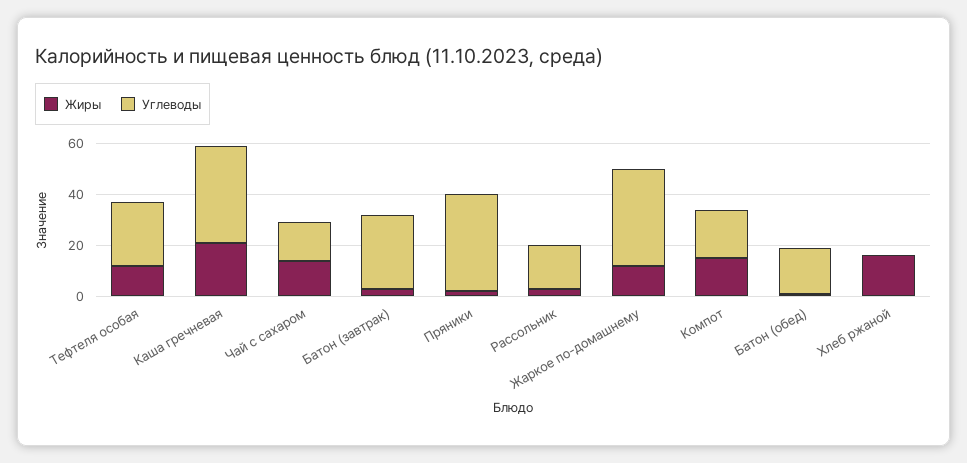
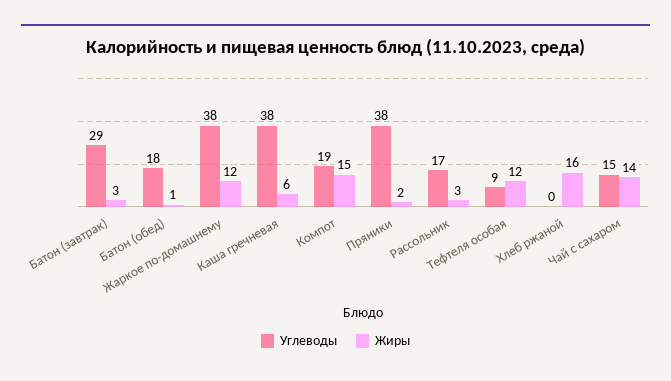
Углеводы, Тефтеля особая: 25 -> 9
Жиры, Каша гречневая: 20 -> 6

